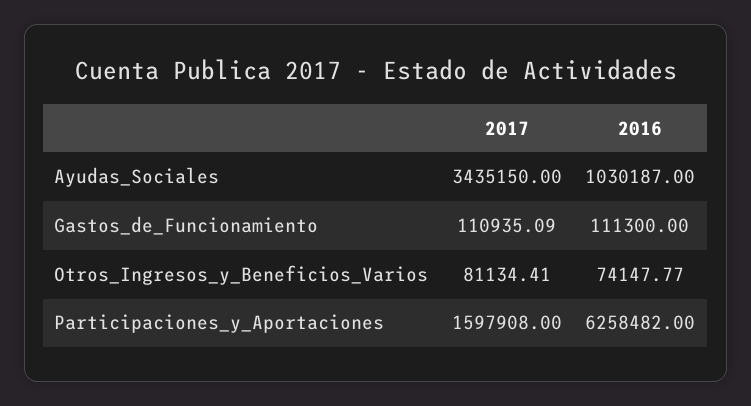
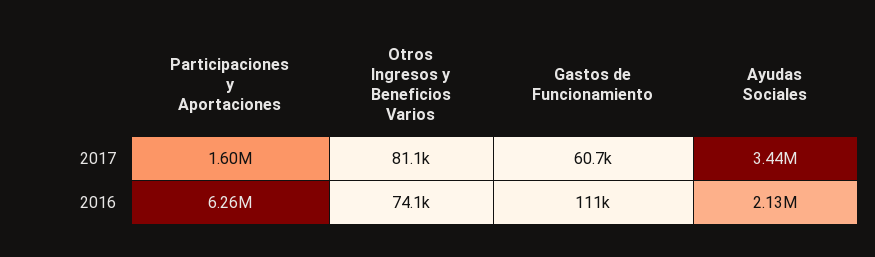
2016, Ayudas_Sociales: 1030187 -> 2130000
2017, Gastos_de_Funcionamiento: 110935.09 -> 60700

